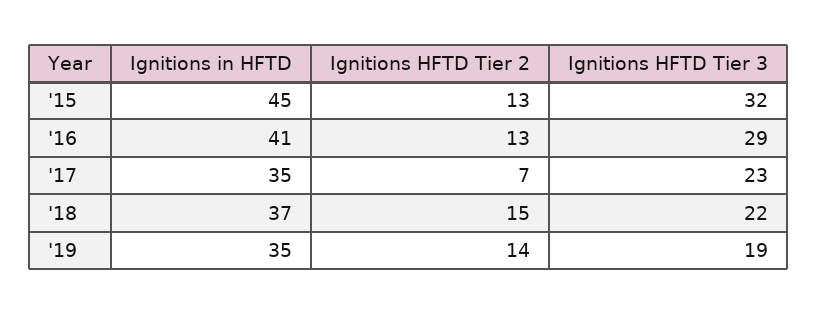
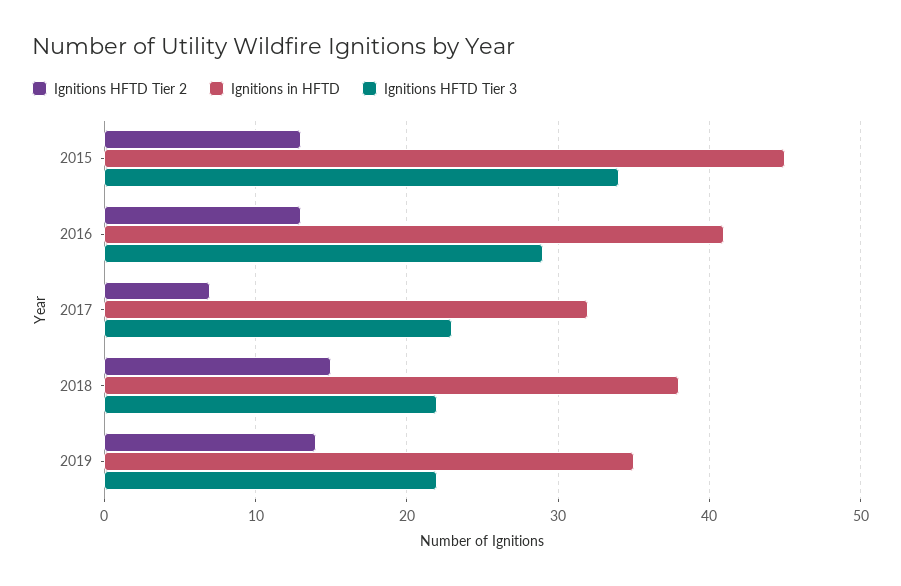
Ignitions HFTD Tier 3, '15: 32 -> 34
Ignitions in HFTD, '17: 35 -> 32
Ignitions in HFTD, '18: 37 -> 38
Ignitions HFTD Tier 3, '19: 19 -> 22

